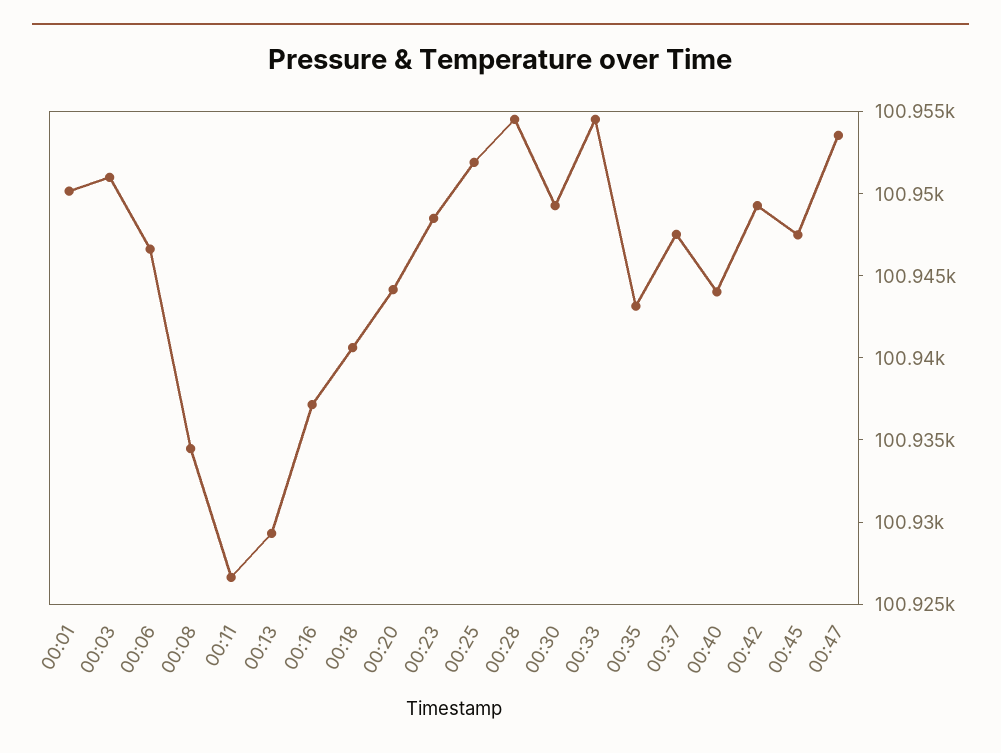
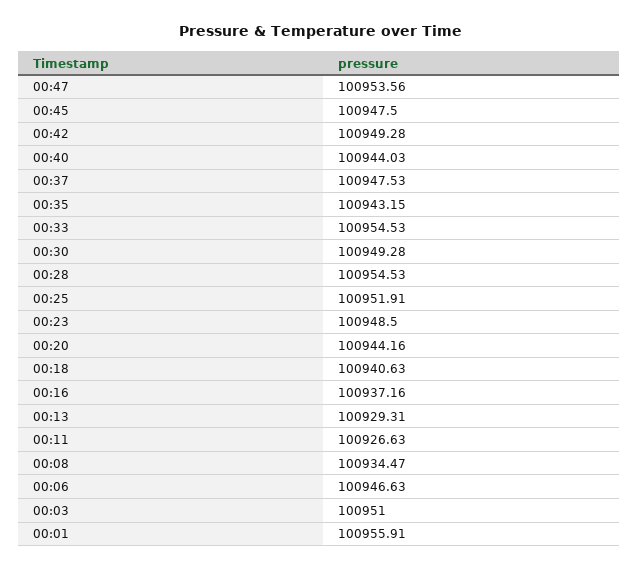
00:01: 100950 -> 100955.91

